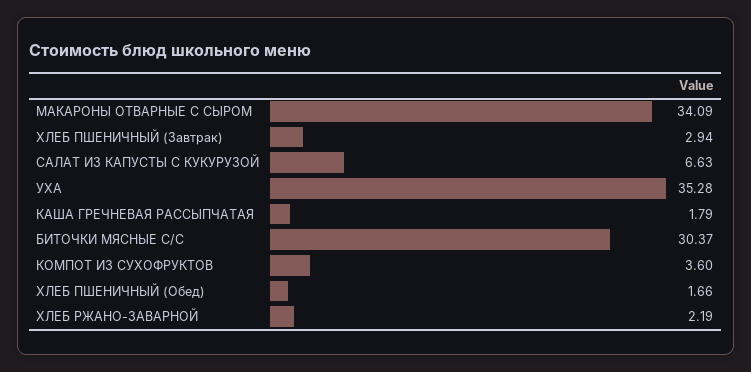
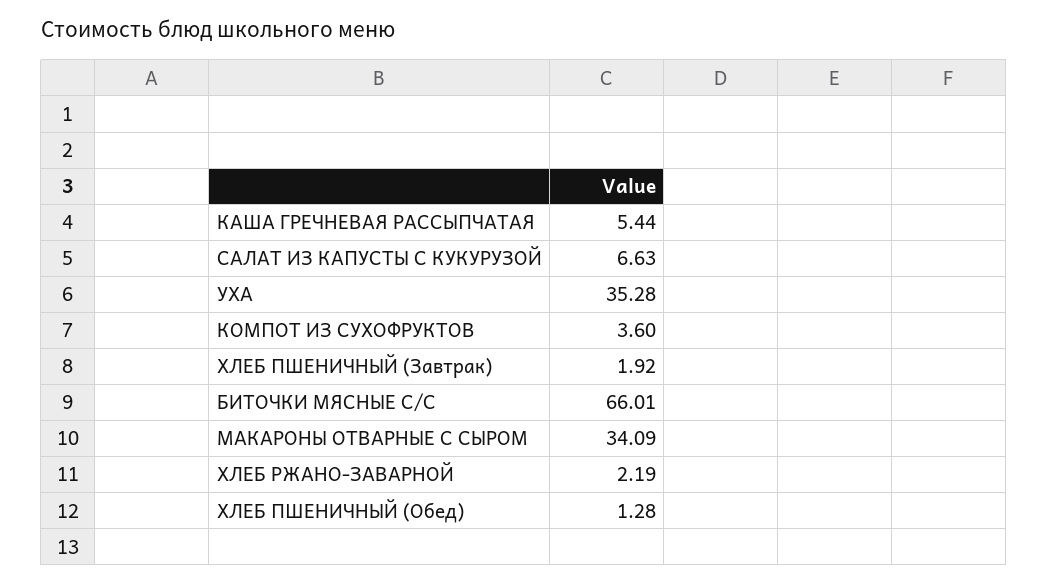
ХЛЕБ ПШЕНИЧНЫЙ (Завтрак): 2.94 -> 1.92
КАША ГРЕЧНЕВАЯ РАССЫПЧАТАЯ: 1.79 -> 5.44
БИТОЧКИ МЯСНЫЕ С/С: 30.37 -> 66.01
ХЛЕБ ПШЕНИЧНЫЙ (Обед): 1.66 -> 1.28

